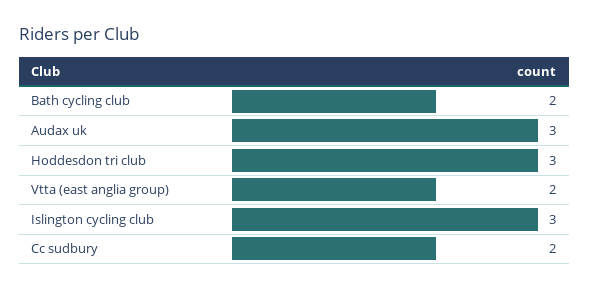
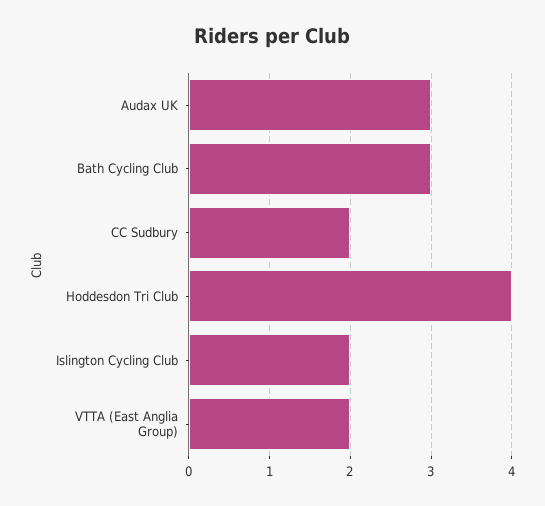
Bath cycling club: 2 -> 3
Hoddesdon tri club: 3 -> 4
Islington cycling club: 3 -> 2

